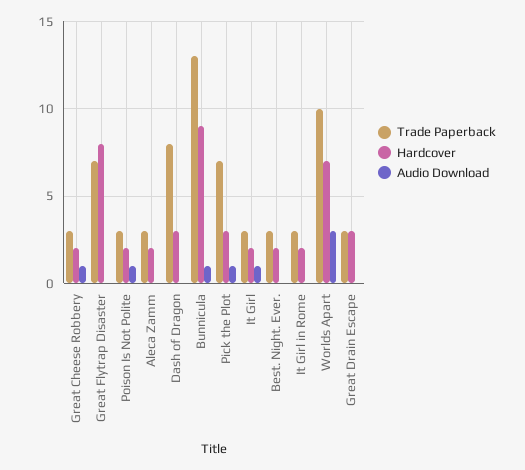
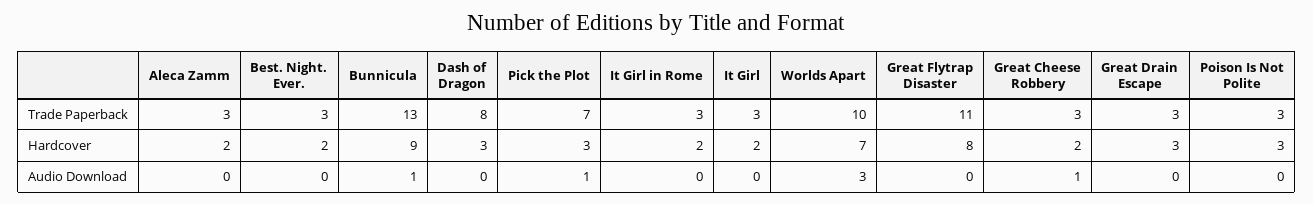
Trade Paperback, Great Flytrap Disaster: 7 -> 11
Hardcover, Poison Is Not Polite: 2 -> 3
Audio Download, Poison Is Not Polite: 1 -> 0
Audio Download, It Girl: 1 -> 0

